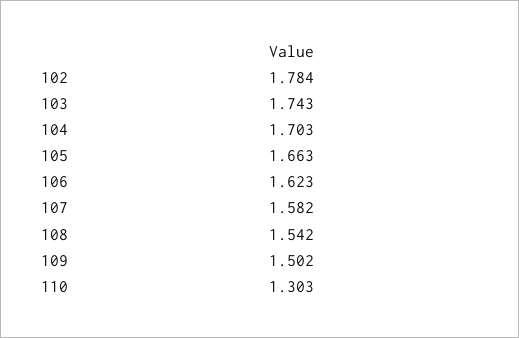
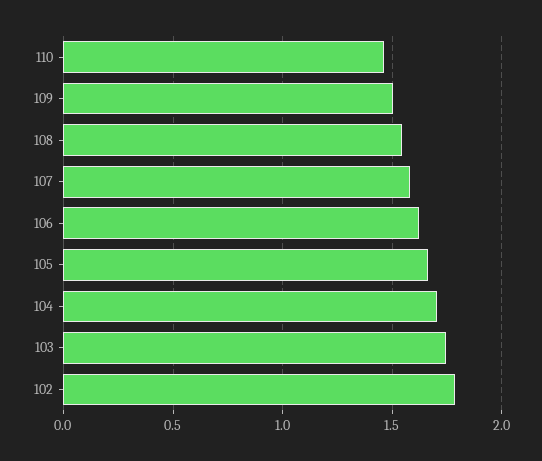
110: 1.303 -> 1.45

